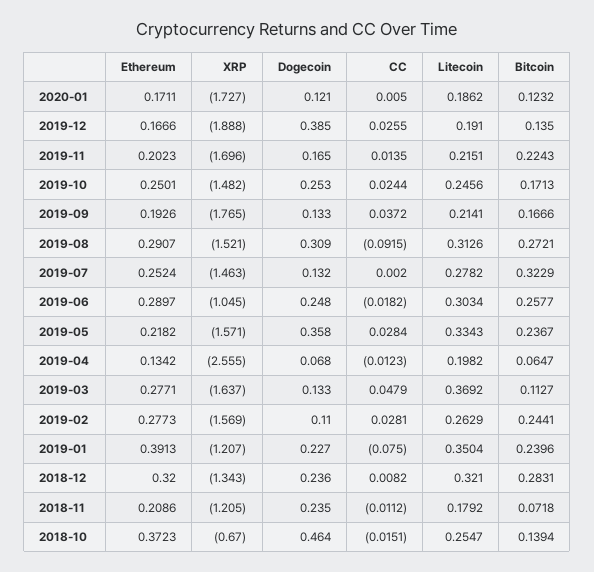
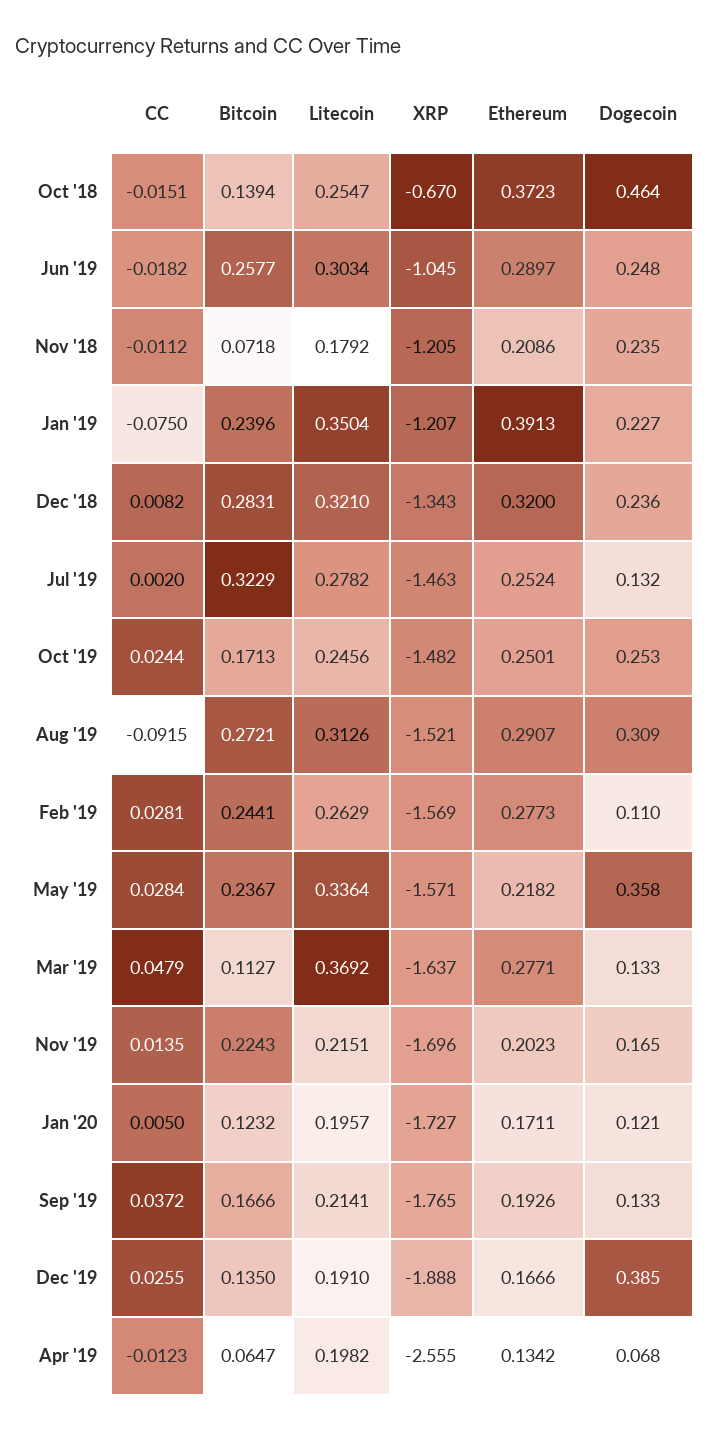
Litecoin, 2020-01: 0.1862 -> 0.1957
Litecoin, 2019-05: 0.3343 -> 0.3364

